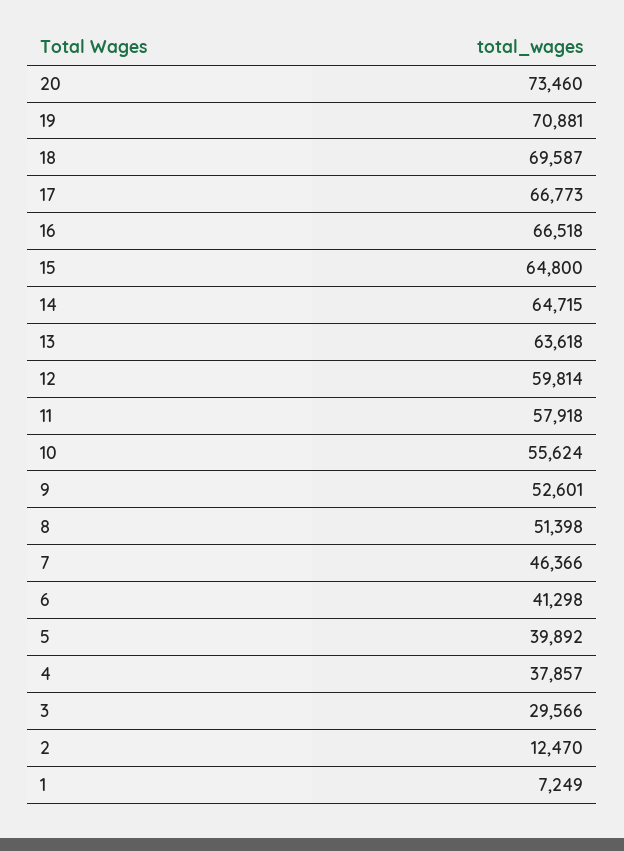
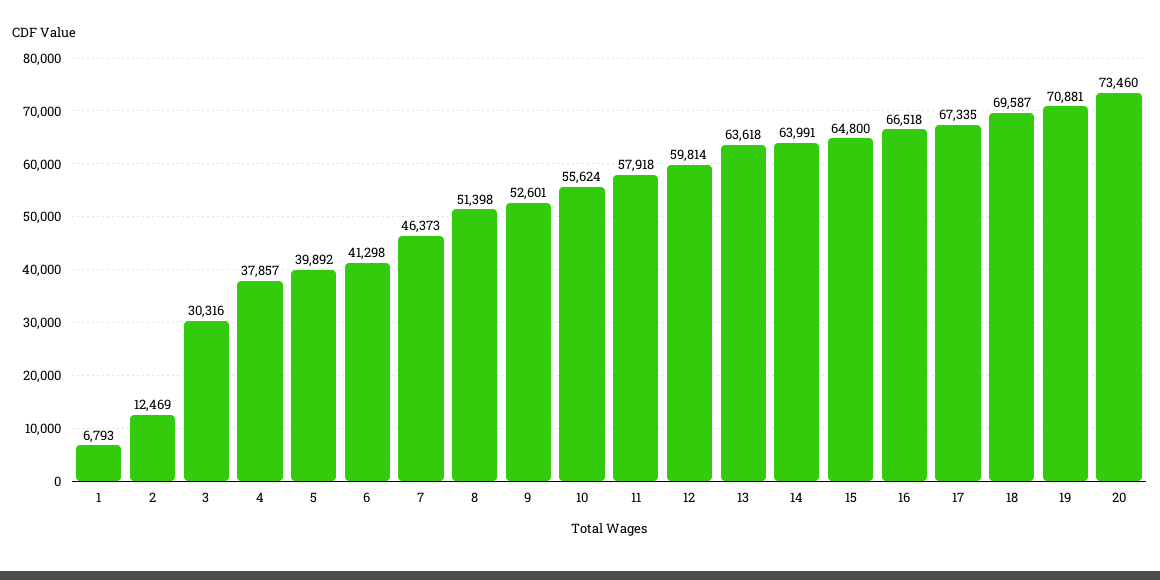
17: 66773 -> 67335
14: 64715 -> 63991
7: 46366 -> 46373
3: 29566 -> 30316
2: 12470 -> 12469
1: 7249 -> 6793

